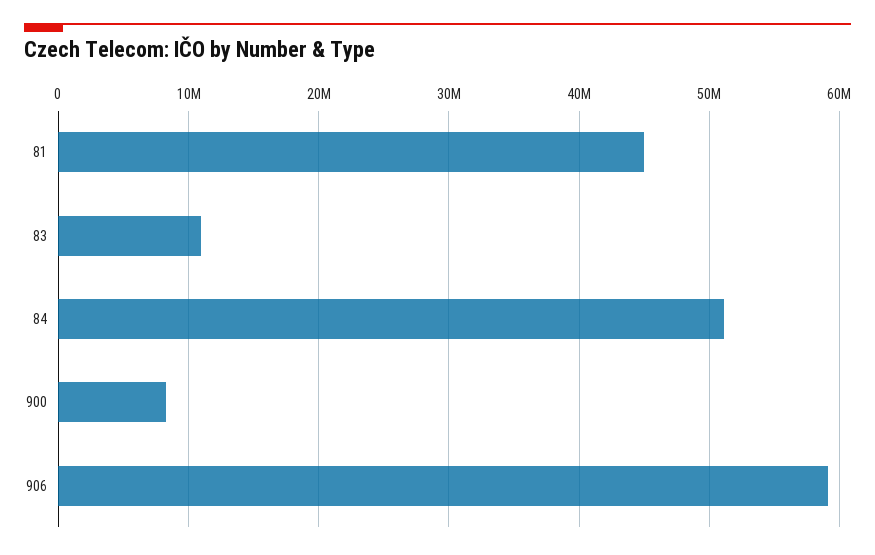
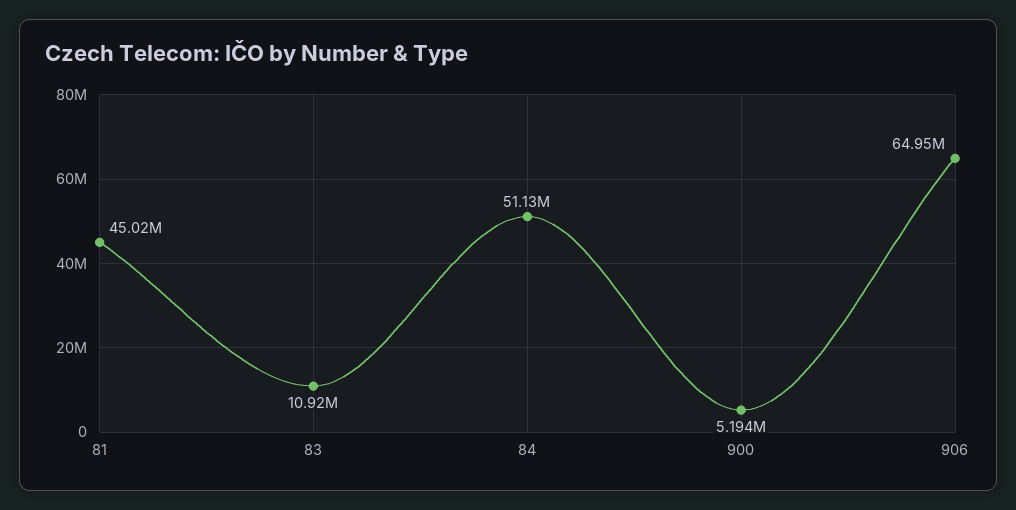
900: 8000000 -> 5194000
906: 59000000 -> 64950000

